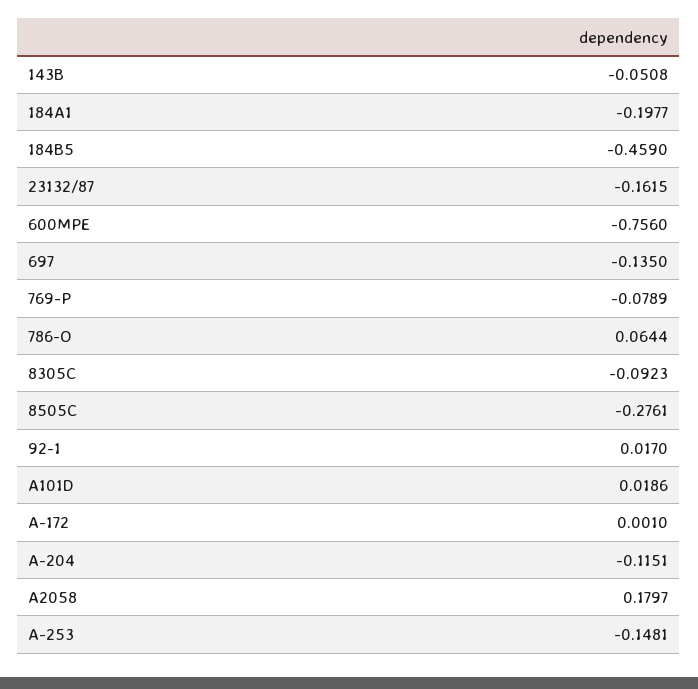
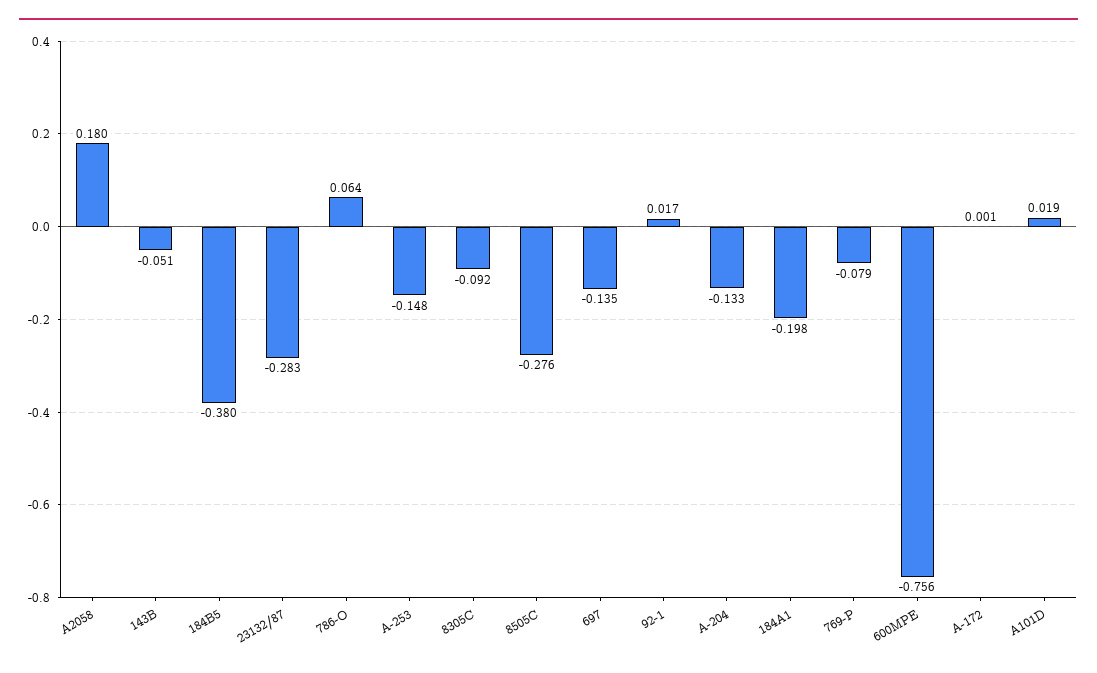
184B5: -0.459 -> -0.38
23132/87: -0.1615 -> -0.283
A-204: -0.1151 -> -0.133

